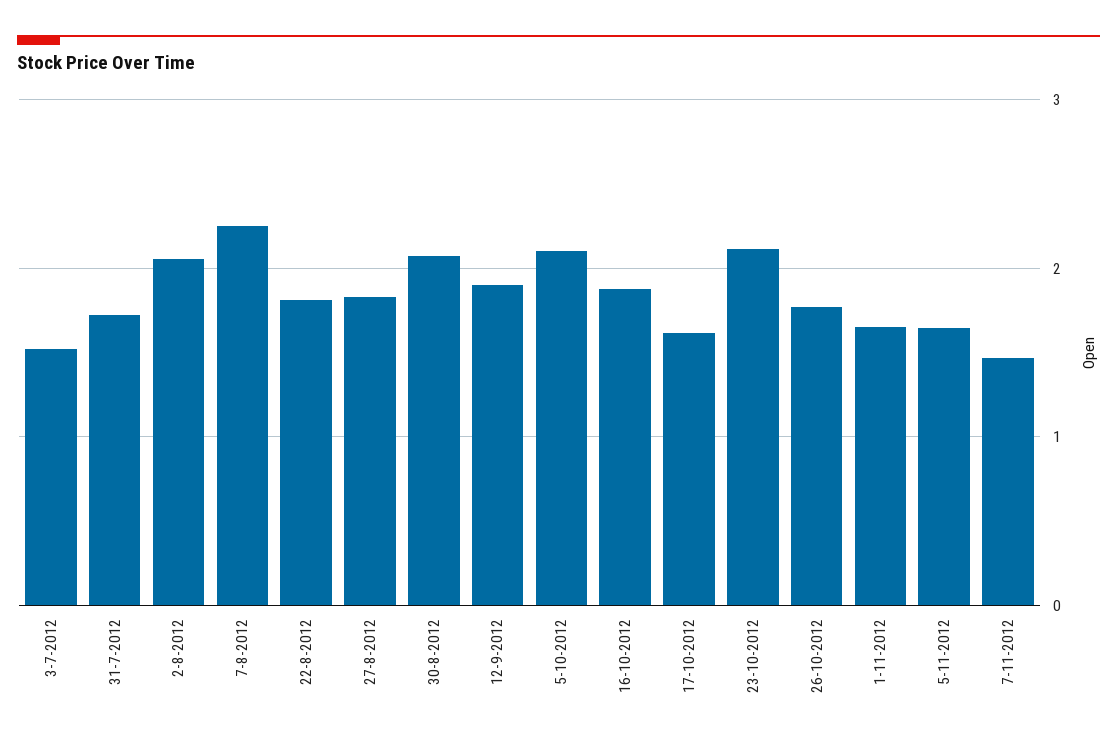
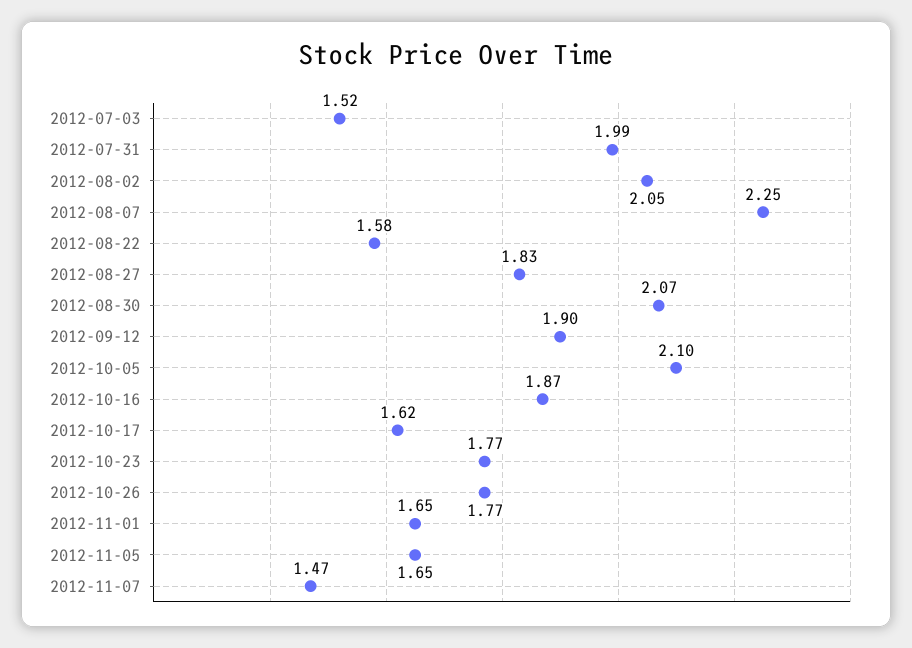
31-7-2012: 1.7 -> 1.99
22-8-2012: 1.8 -> 1.58
23-10-2012: 2.1 -> 1.77

